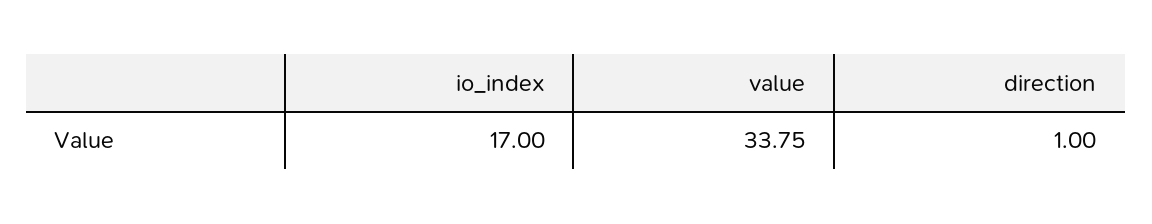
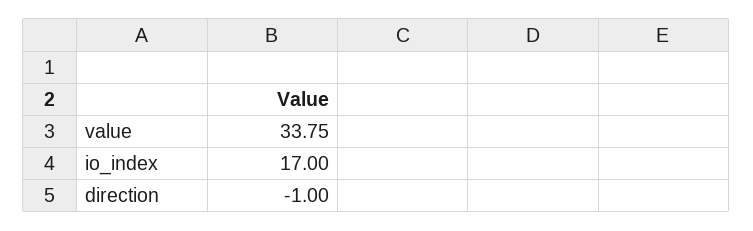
direction: 1 -> -1

